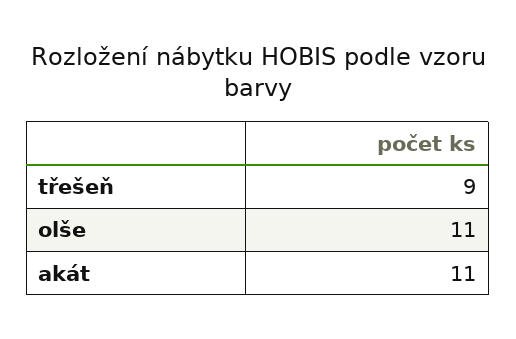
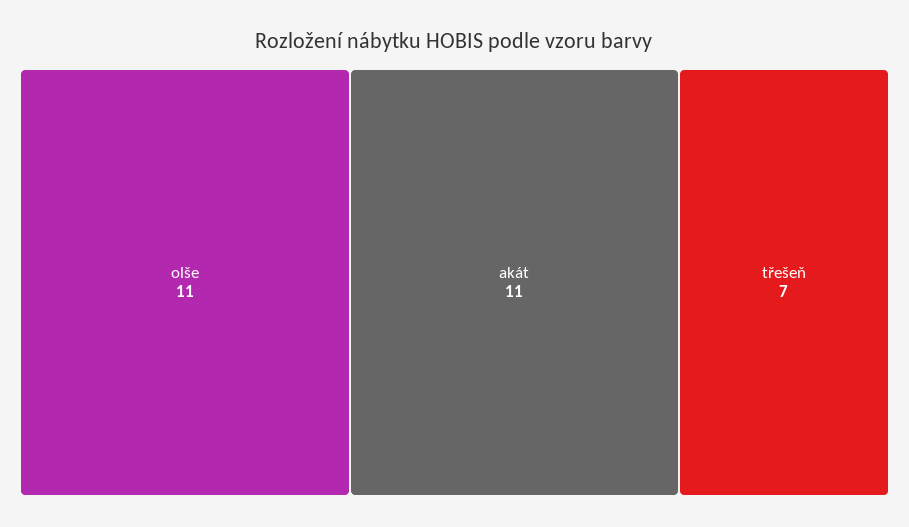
třešeň: 9 -> 7

